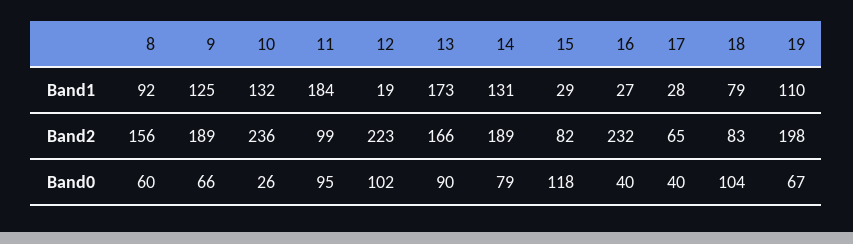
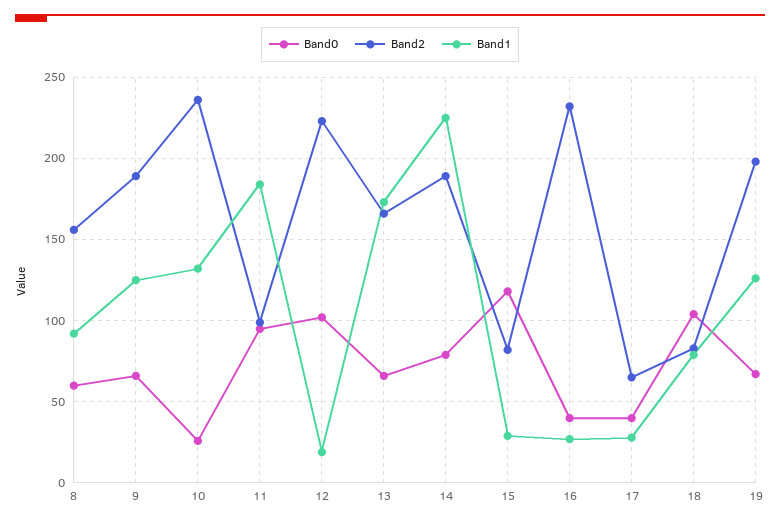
Band1, 14: 131 -> 225
Band1, 19: 110 -> 125
Band0, 13: 90 -> 65

